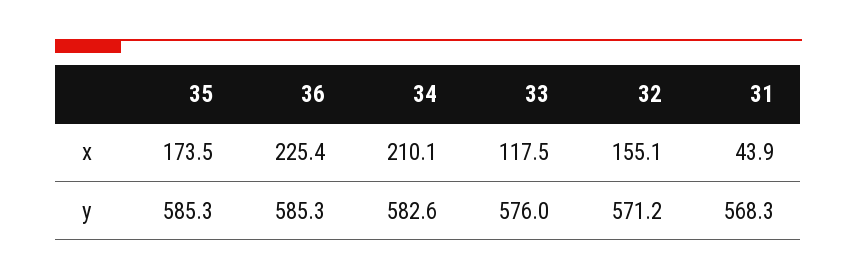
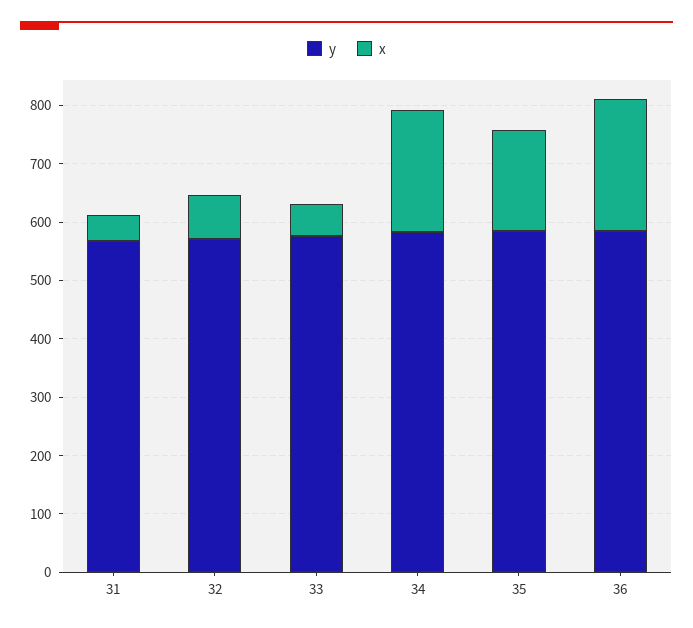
x, 33: 117.5 -> 60
x, 32: 155.1 -> 80

